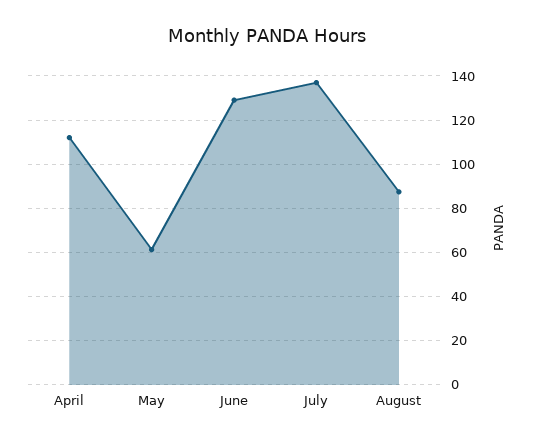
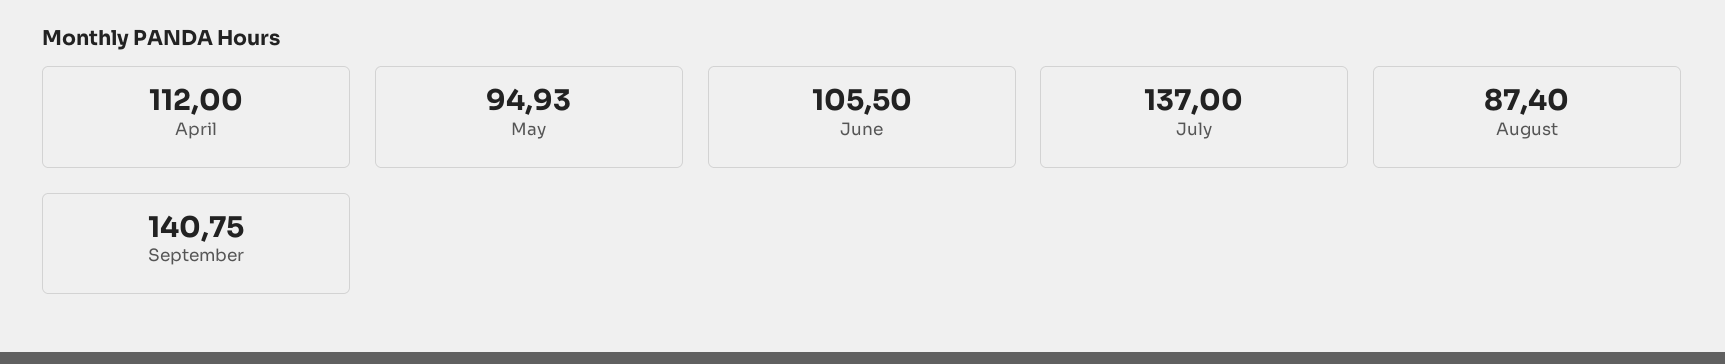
May: 60 -> 94.93
June: 130 -> 105.5
September: none -> 140.75

